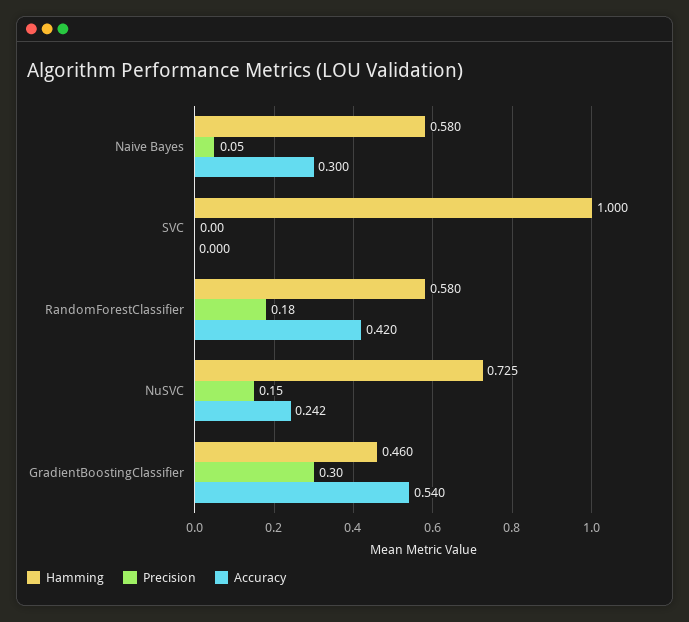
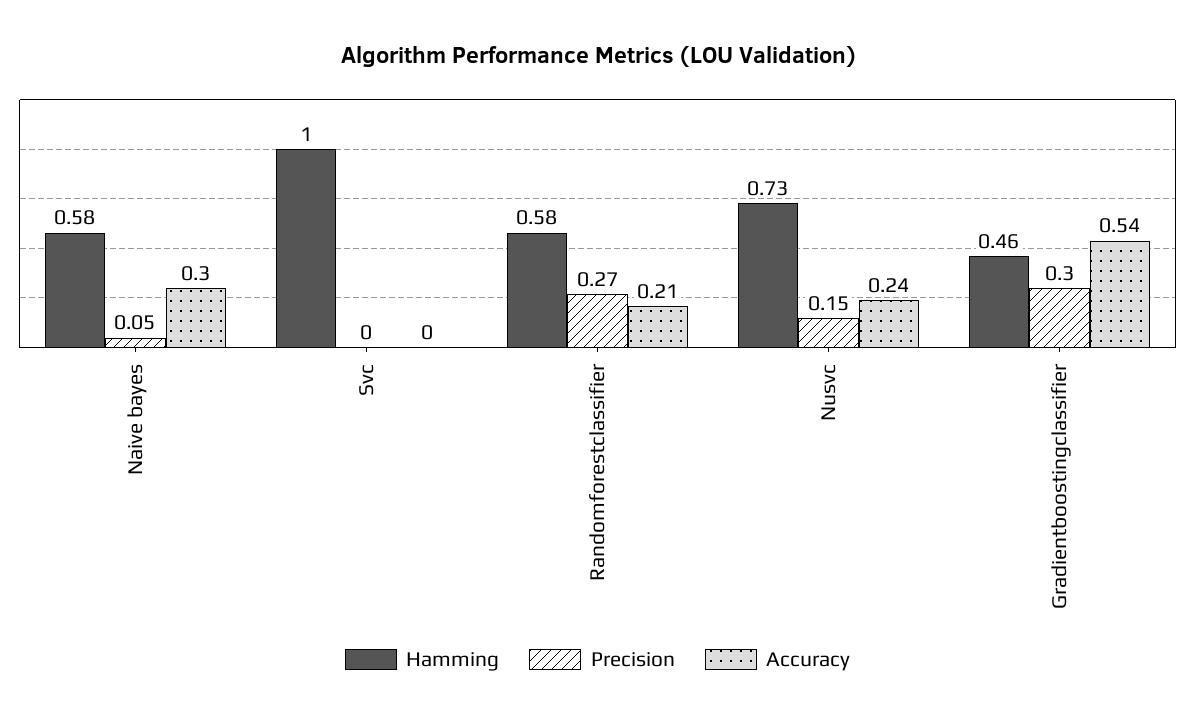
Precision, RandomForestClassifier: 0.18 -> 0.27
Accuracy, RandomForestClassifier: 0.42 -> 0.21

